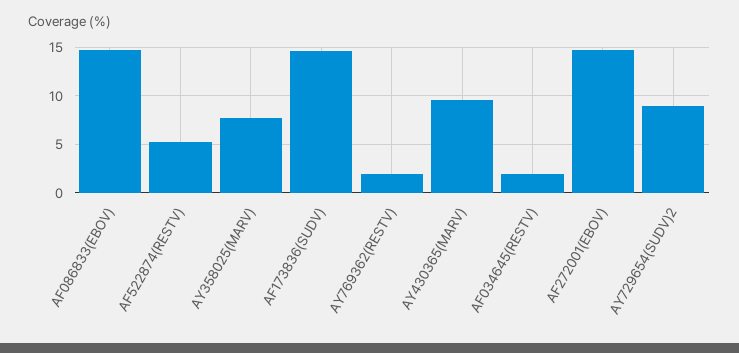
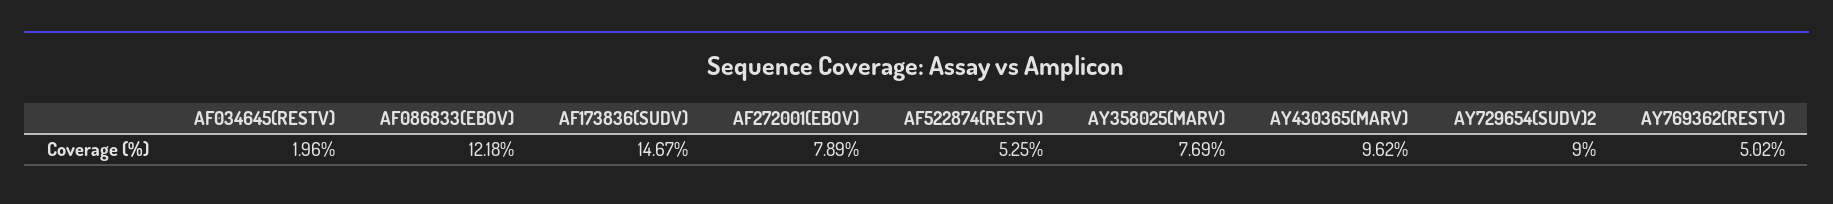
AF086833(EBOV): 15 -> 12.18
AY769362(RESTV): 2 -> 5.02
AF272001(EBOV): 15 -> 7.89

